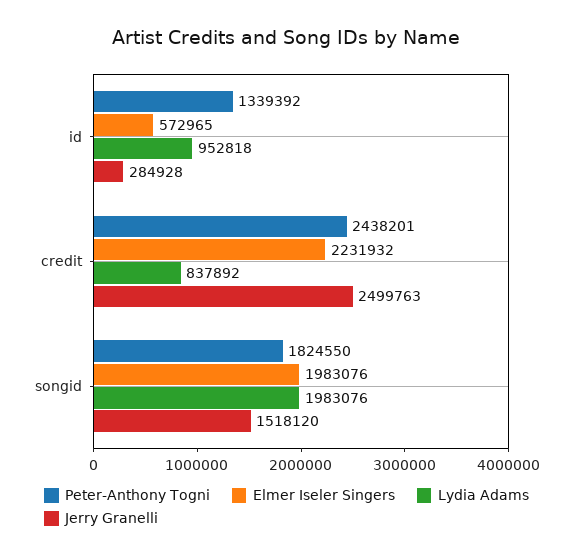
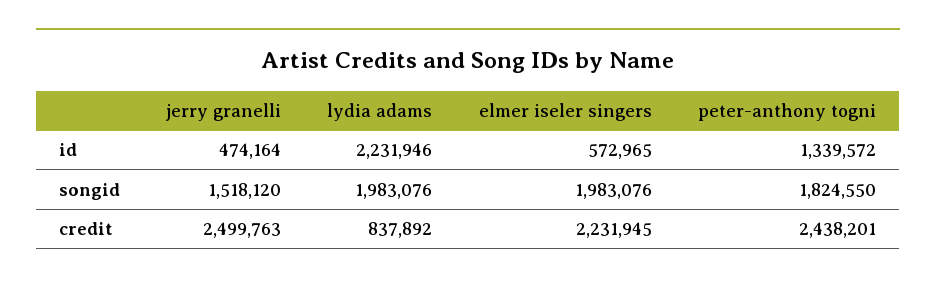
Peter-Anthony Togni, id: 1339392 -> 1339572
Lydia Adams, id: 952818 -> 2231946
Jerry Granelli, id: 284928 -> 474164
Elmer Iseler Singers, credit: 2231932 -> 2231945

